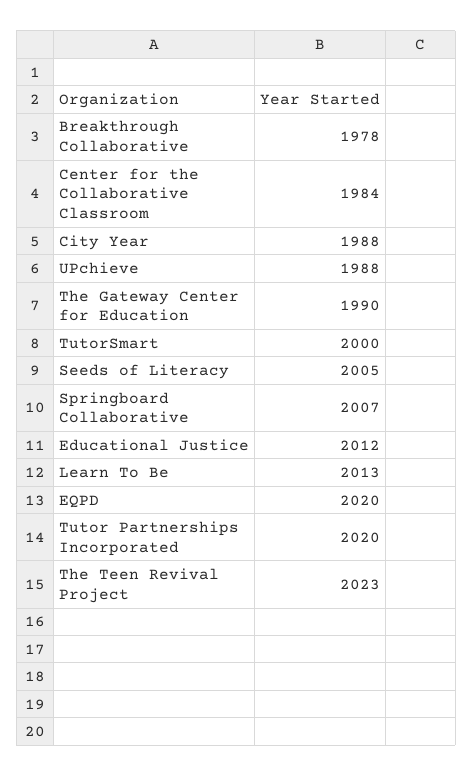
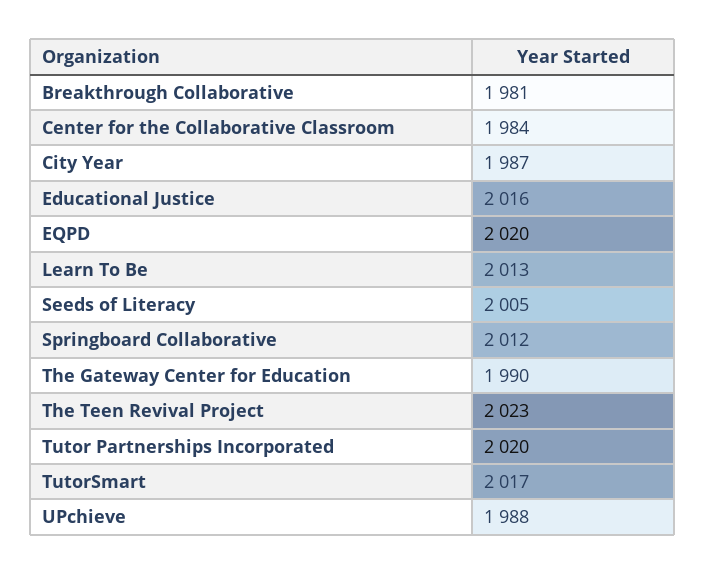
Breakthrough Collaborative: 1978 -> 1981
City Year: 1988 -> 1987
TutorSmart: 2000 -> 2017
Springboard Collaborative: 2007 -> 2012
Educational Justice: 2012 -> 2016

